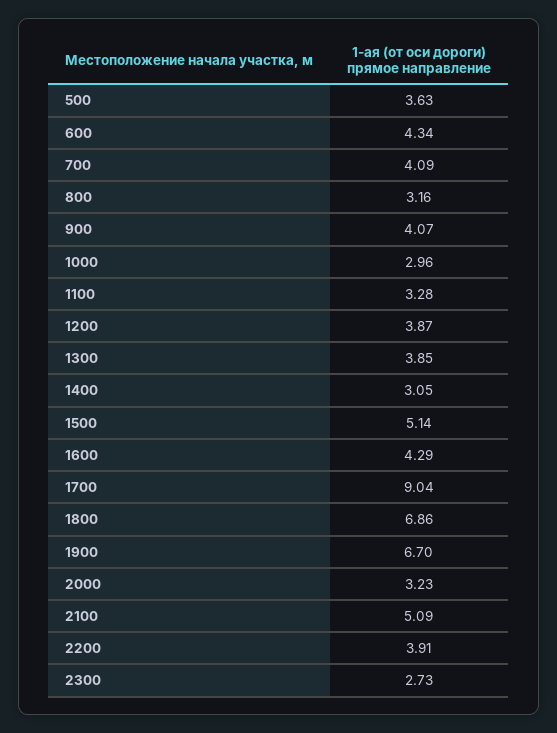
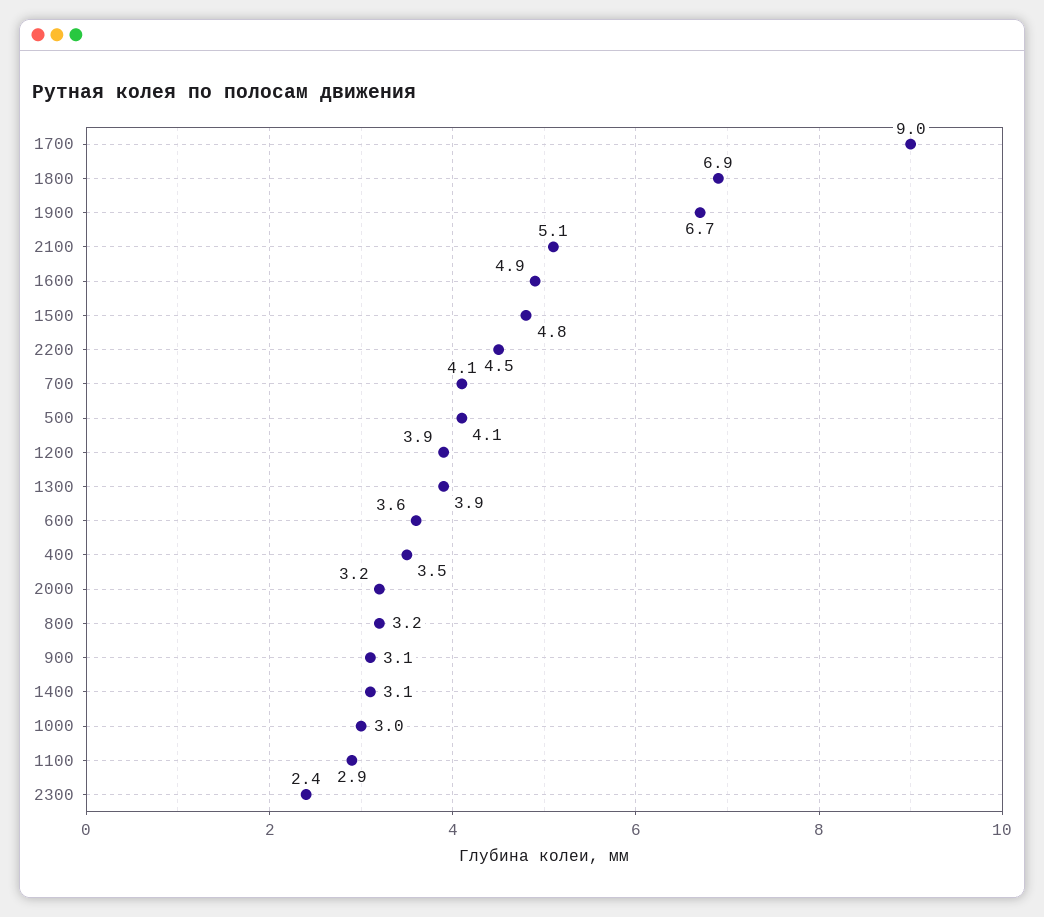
500: 3.63 -> 4.1
600: 4.34 -> 3.6
900: 4.07 -> 3.1
1100: 3.28 -> 2.9
1500: 5.14 -> 4.8
1600: 4.29 -> 4.9
2200: 3.91 -> 4.5
2300: 2.73 -> 2.4
400: none -> 3.5

